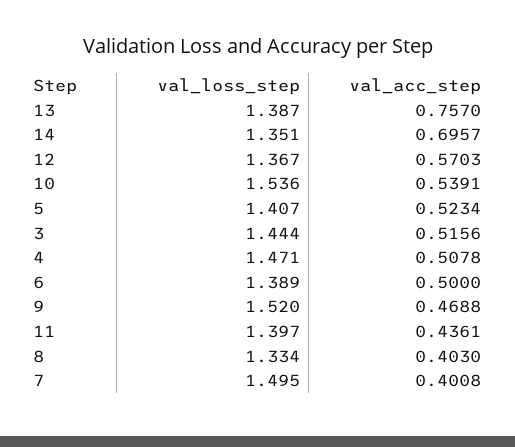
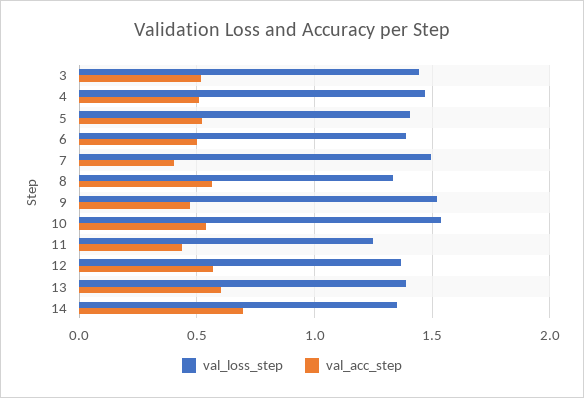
val_acc_step, 13: 0.757 -> 0.6
val_loss_step, 11: 1.397 -> 1.25
val_acc_step, 8: 0.403 -> 0.55

